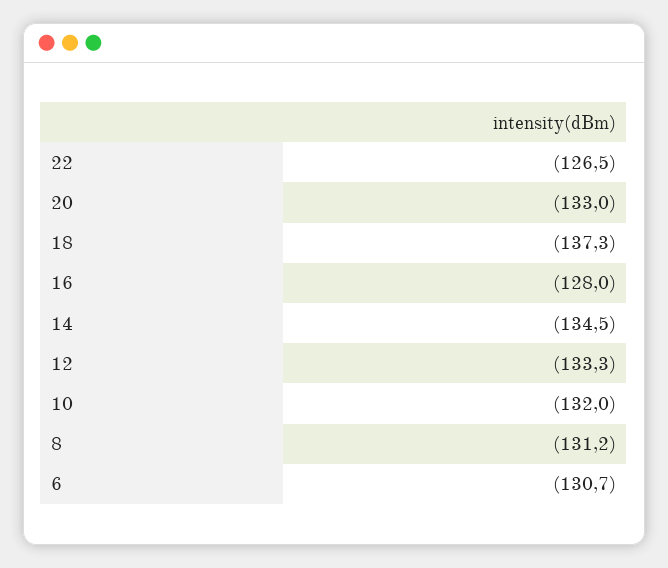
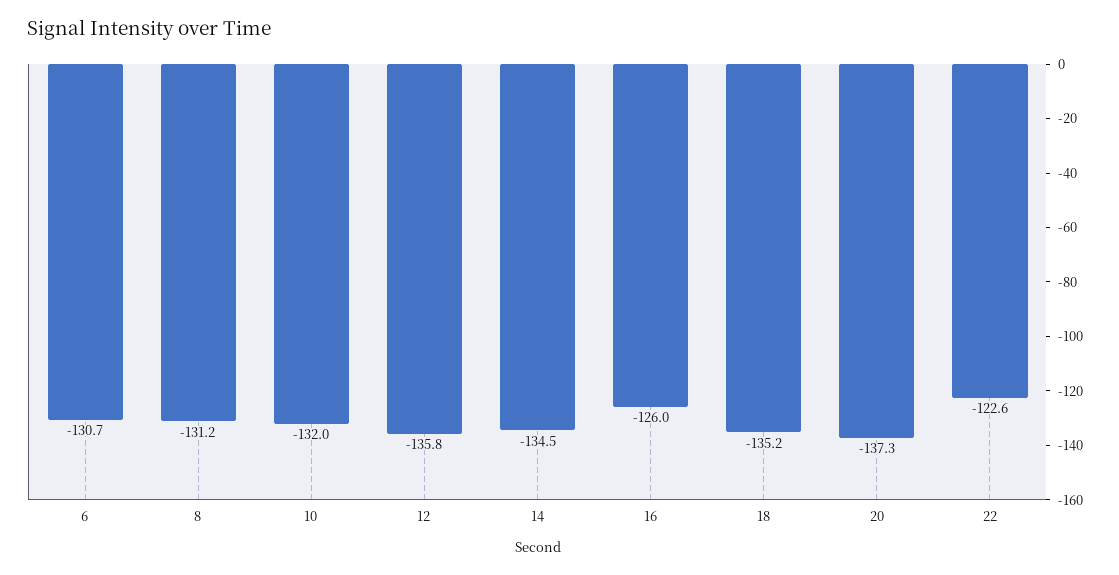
22: -126.5 -> -122.6
20: -133 -> -137.3
18: -137.3 -> -135.2
16: -128 -> -126
12: -133.3 -> -135.8

